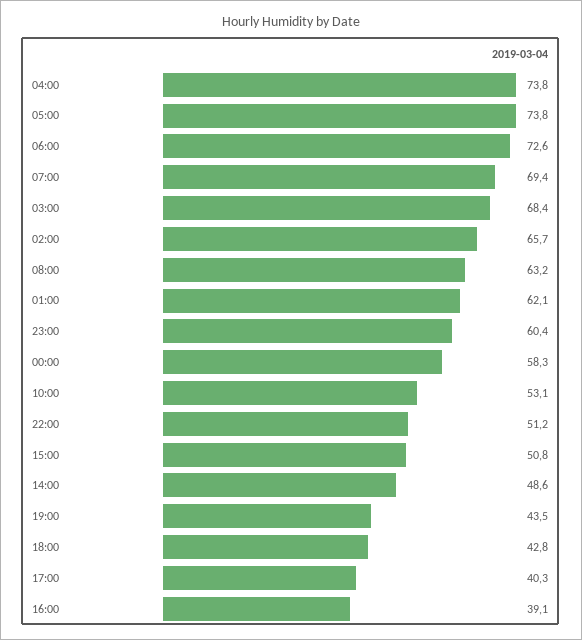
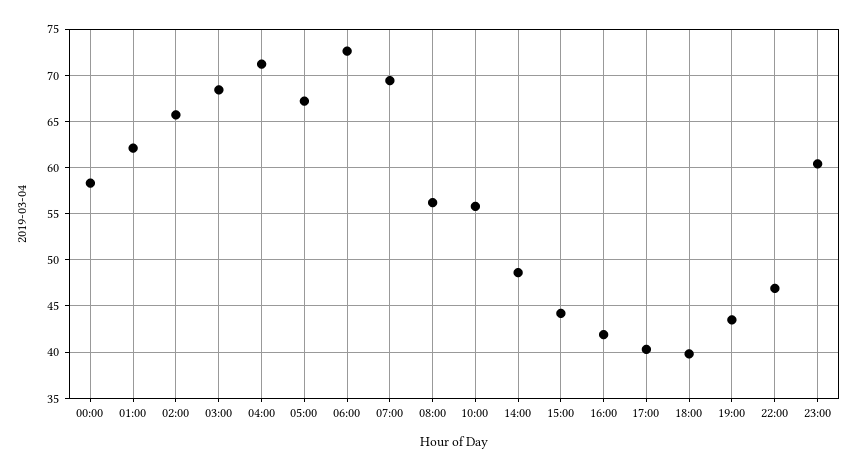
04:00: 73.8 -> 71
05:00: 73.8 -> 67
08:00: 63.2 -> 56
10:00: 53.1 -> 56
22:00: 51.2 -> 47
15:00: 50.8 -> 44
18:00: 42.8 -> 40
16:00: 39.1 -> 42

